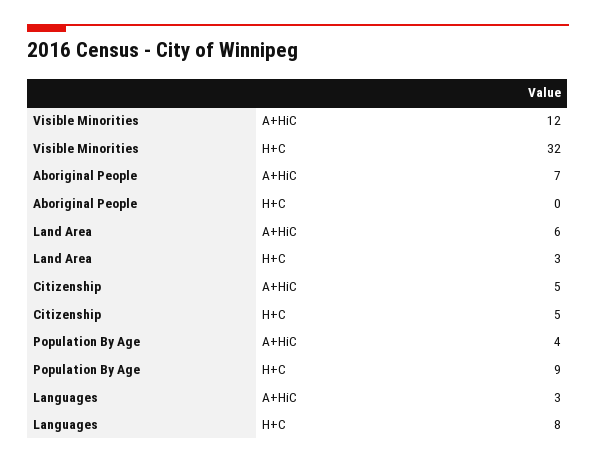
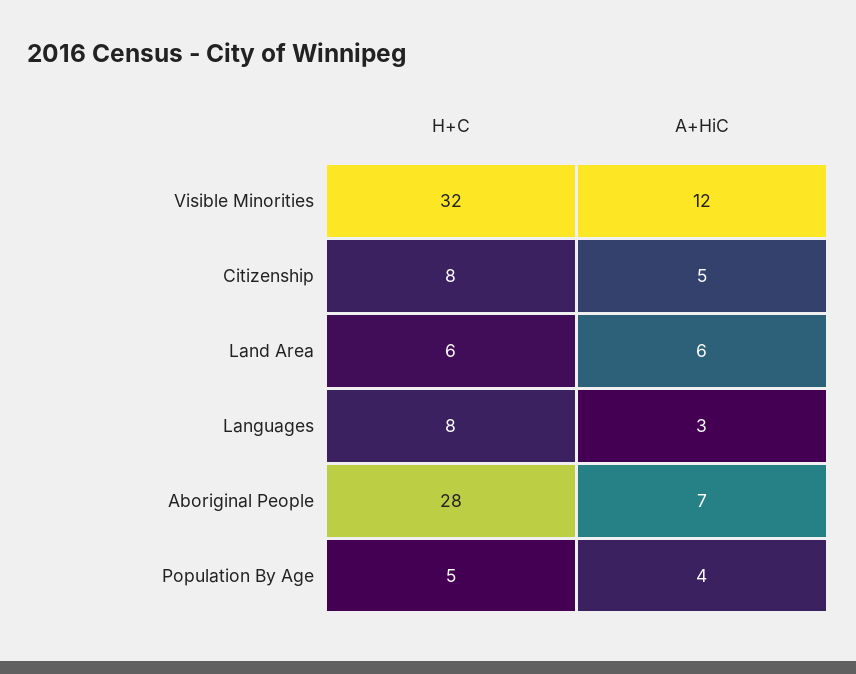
Aboriginal People, H+C: 0 -> 28
Land Area, H+C: 3 -> 6
Citizenship, H+C: 5 -> 8
Population By Age, H+C: 9 -> 5

